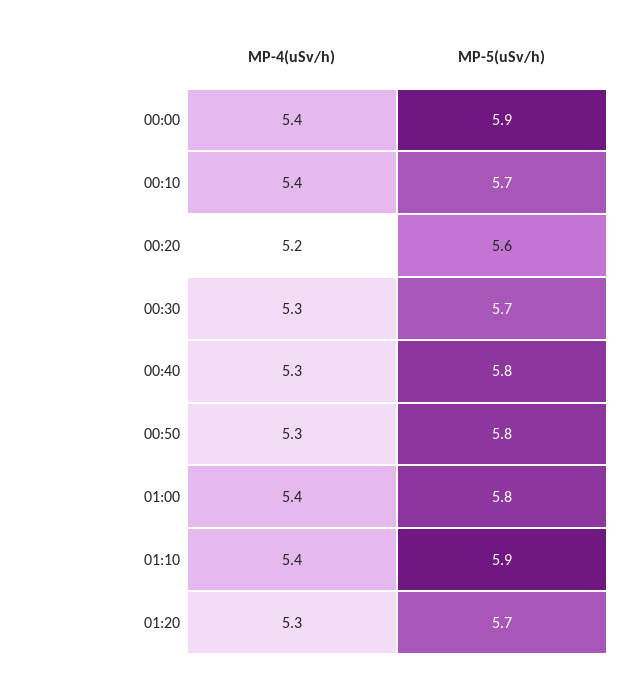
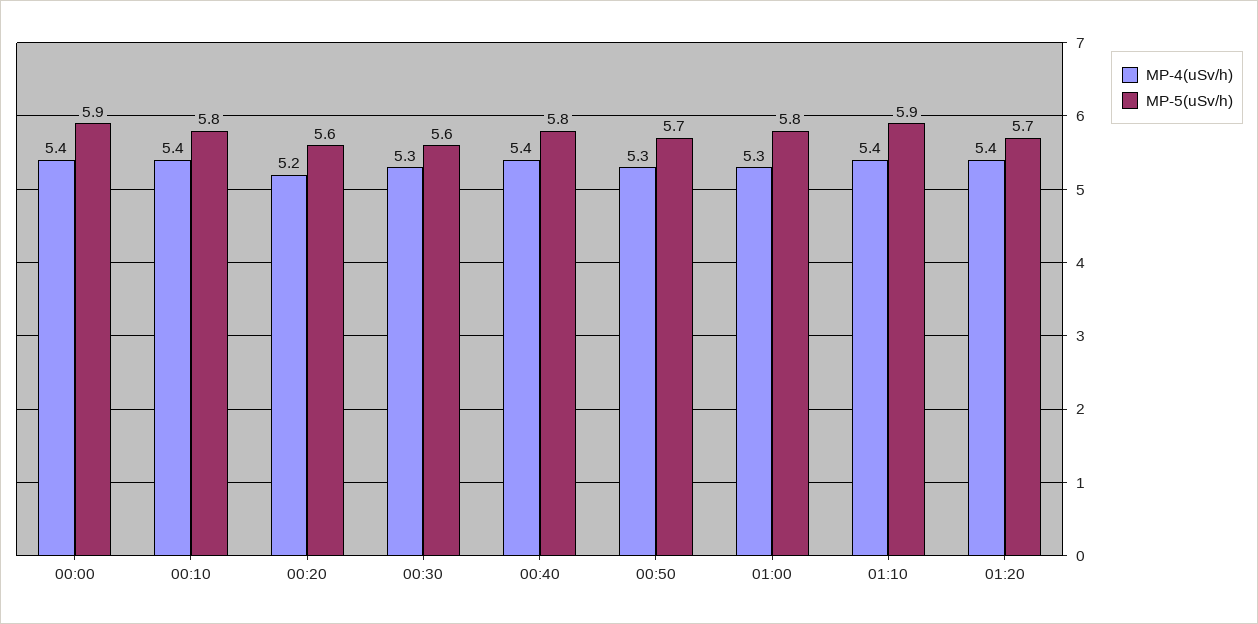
MP-5(uSv/h), 00:10: 5.7 -> 5.8
MP-5(uSv/h), 00:30: 5.7 -> 5.6
MP-4(uSv/h), 00:40: 5.3 -> 5.4
MP-5(uSv/h), 00:50: 5.8 -> 5.7
MP-4(uSv/h), 01:00: 5.4 -> 5.3
MP-4(uSv/h), 01:20: 5.3 -> 5.4

